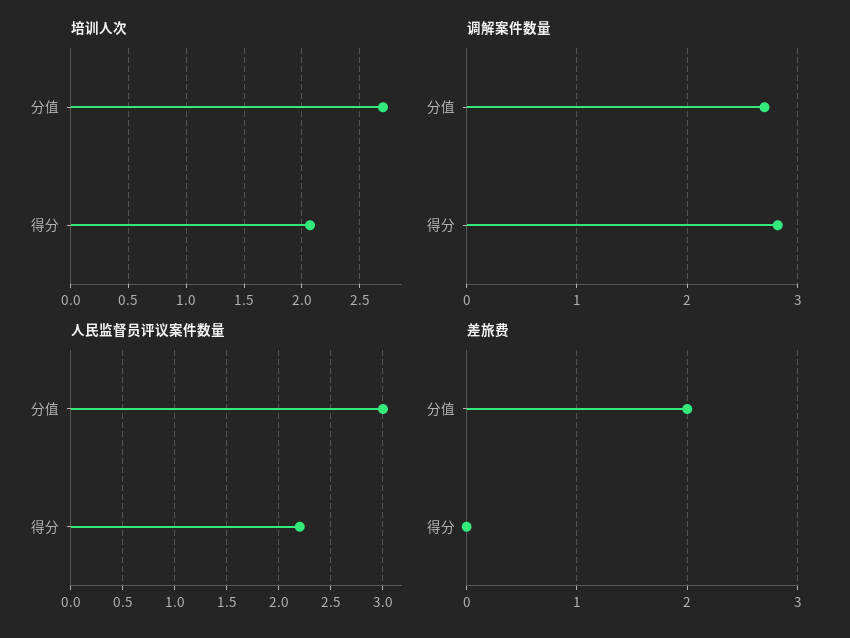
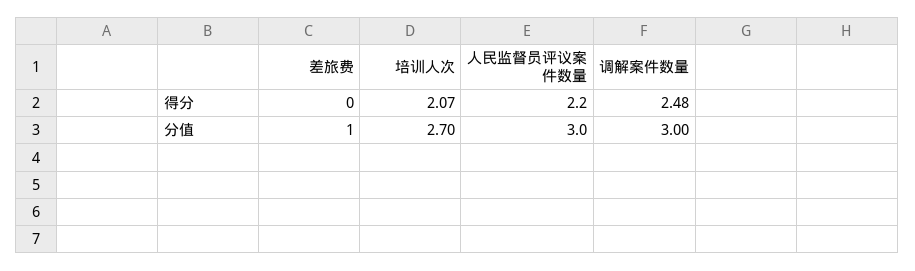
调解案件数量, 分值: 2.7 -> 3
调解案件数量, 得分: 2.8 -> 2.48
差旅费, 分值: 2 -> 1

